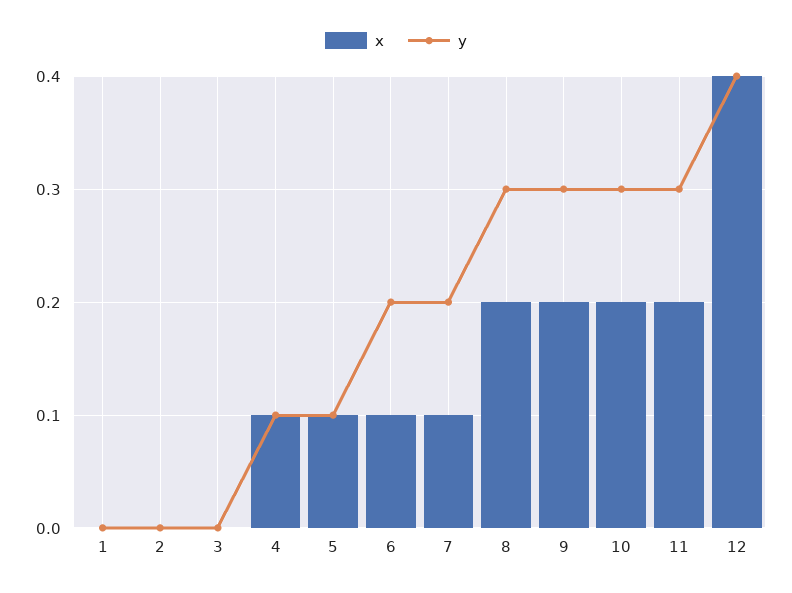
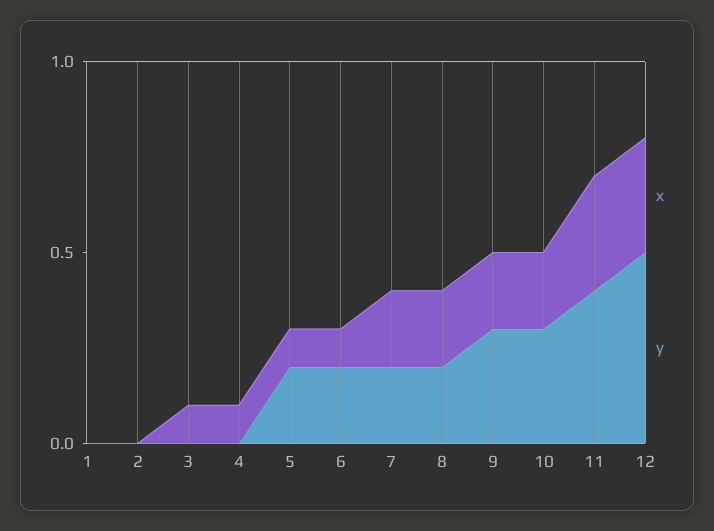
x, 3: 0 -> 0.1
y, 4: 0.1 -> 0
y, 5: 0.1 -> 0.2
x, 7: 0.1 -> 0.2
y, 8: 0.3 -> 0.2
x, 11: 0.2 -> 0.3
y, 11: 0.3 -> 0.4
x, 12: 0.4 -> 0.3
y, 12: 0.4 -> 0.5

